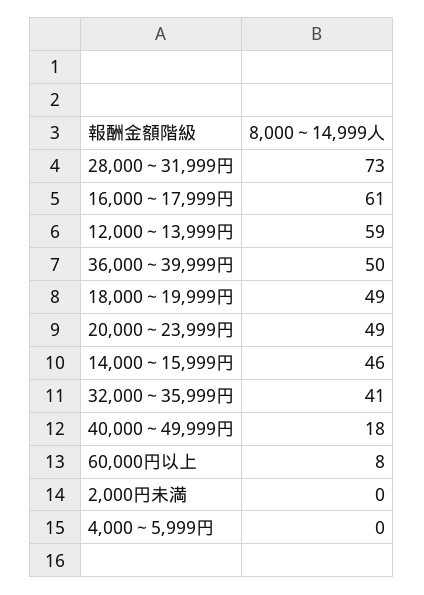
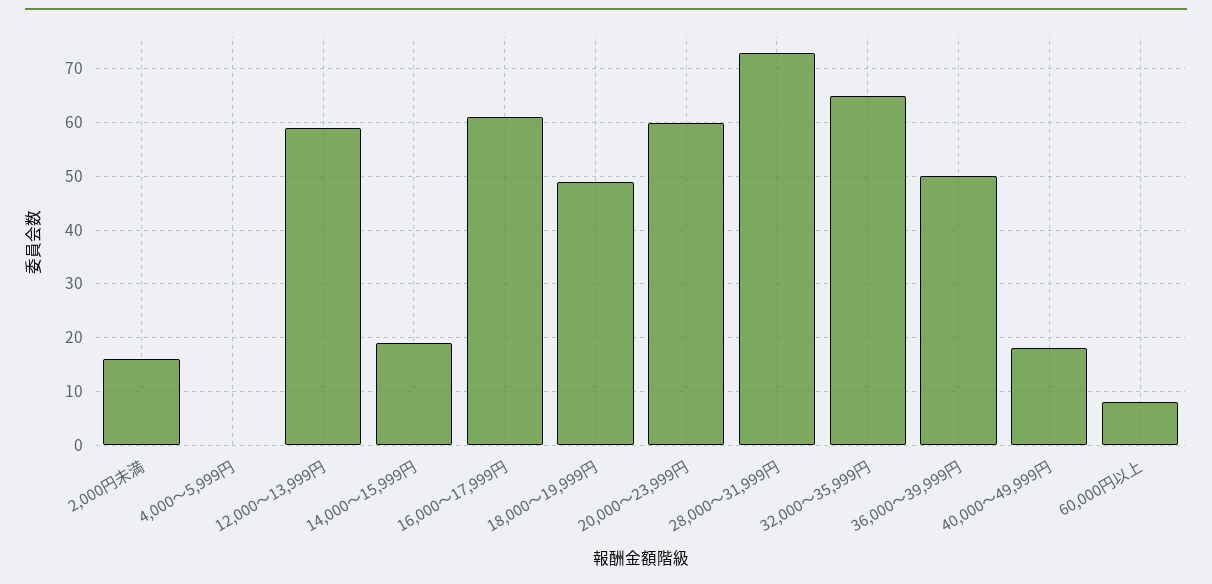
20,000～23,999円: 49 -> 60
14,000～15,999円: 46 -> 20
32,000～35,999円: 41 -> 65
2,000円未満: 0 -> 15

